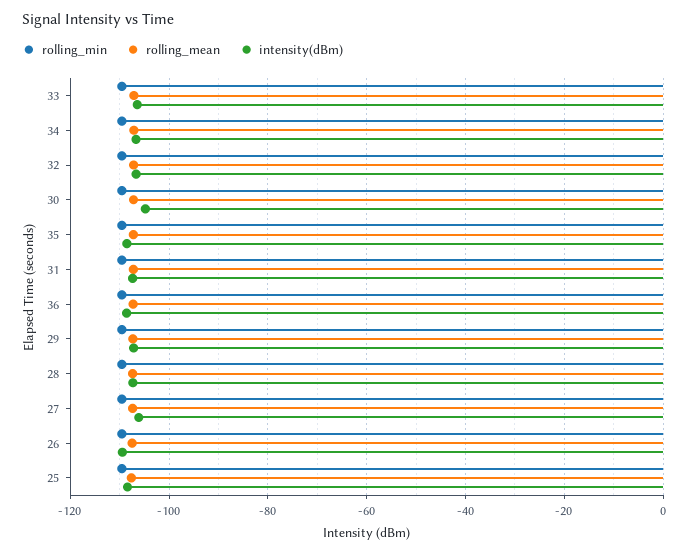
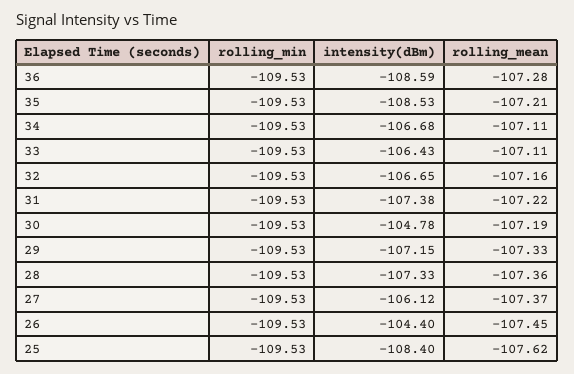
intensity(dBm), 26: -110 -> -104.4

